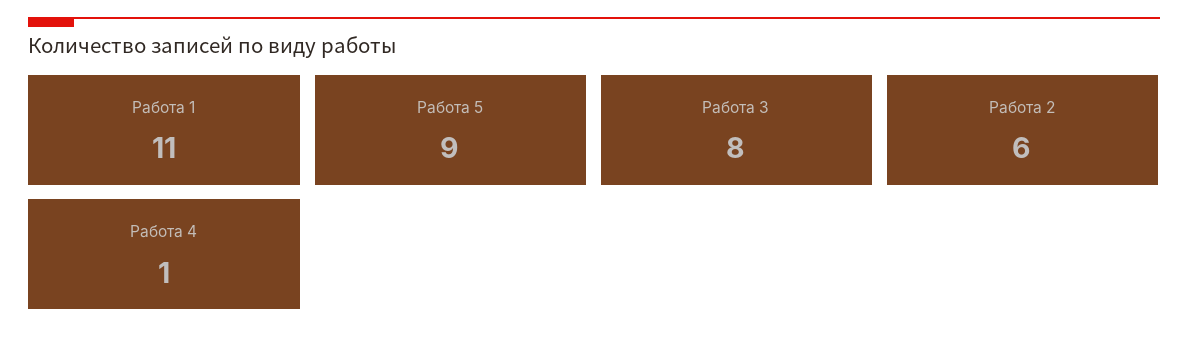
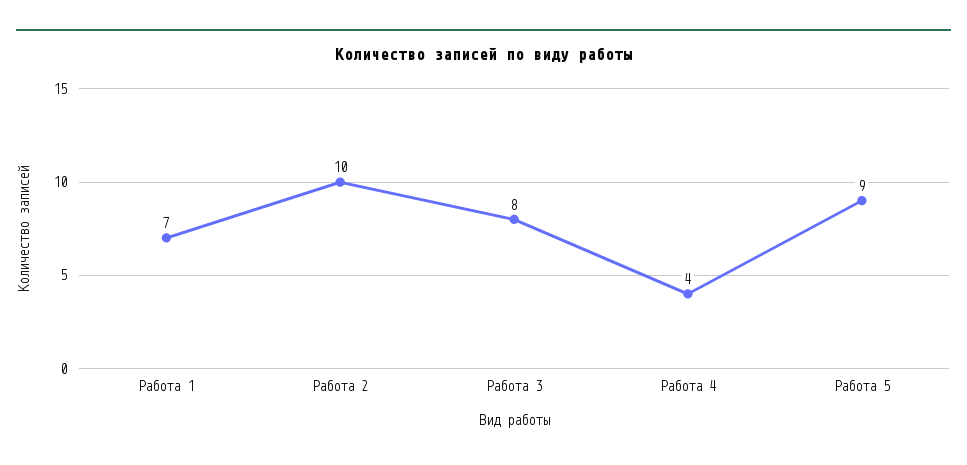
Работа 1: 11 -> 7
Работа 2: 6 -> 10
Работа 4: 1 -> 4

